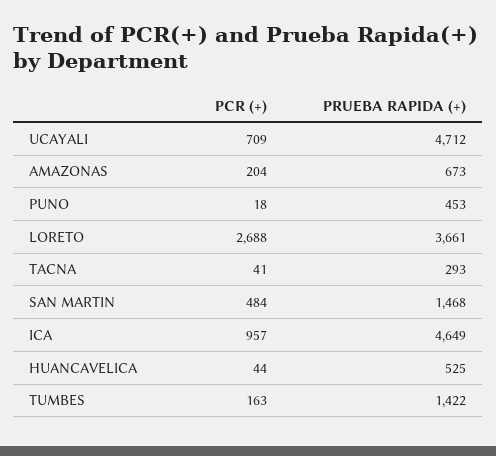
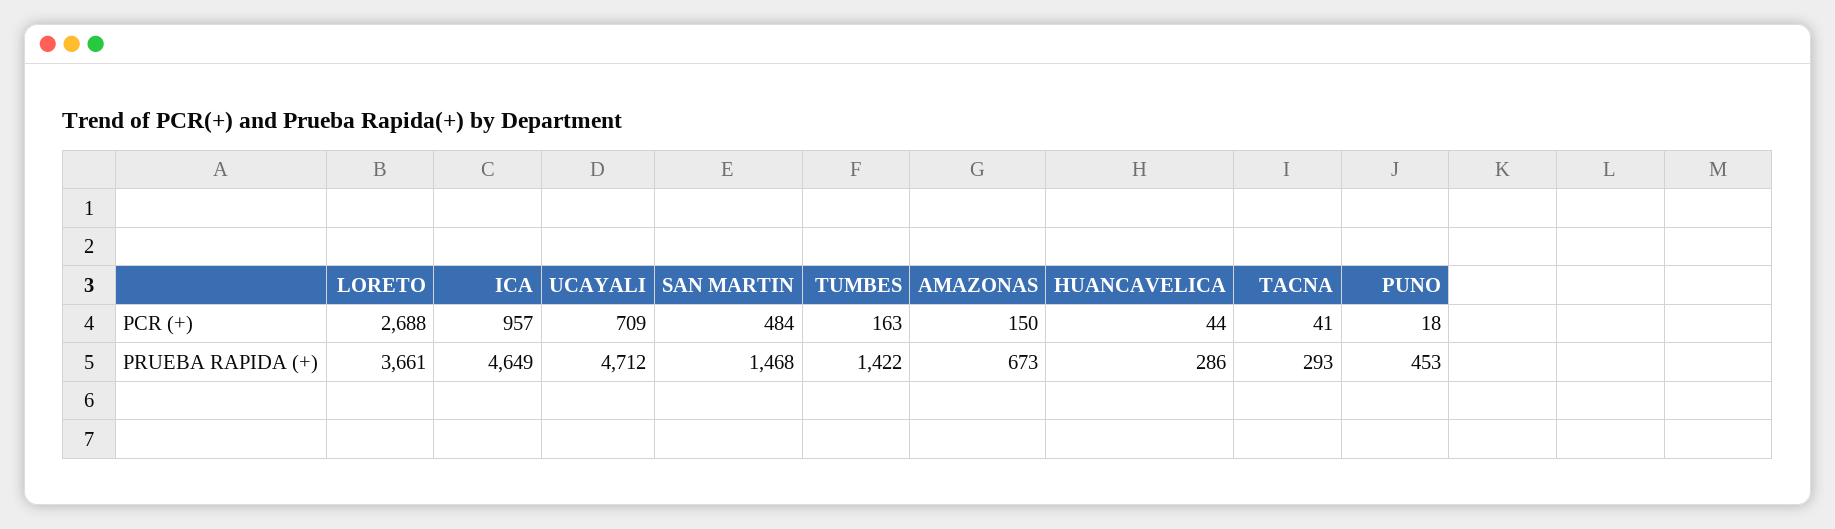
PCR (+), AMAZONAS: 204 -> 150
PRUEBA RAPIDA (+), HUANCAVELICA: 525 -> 286

